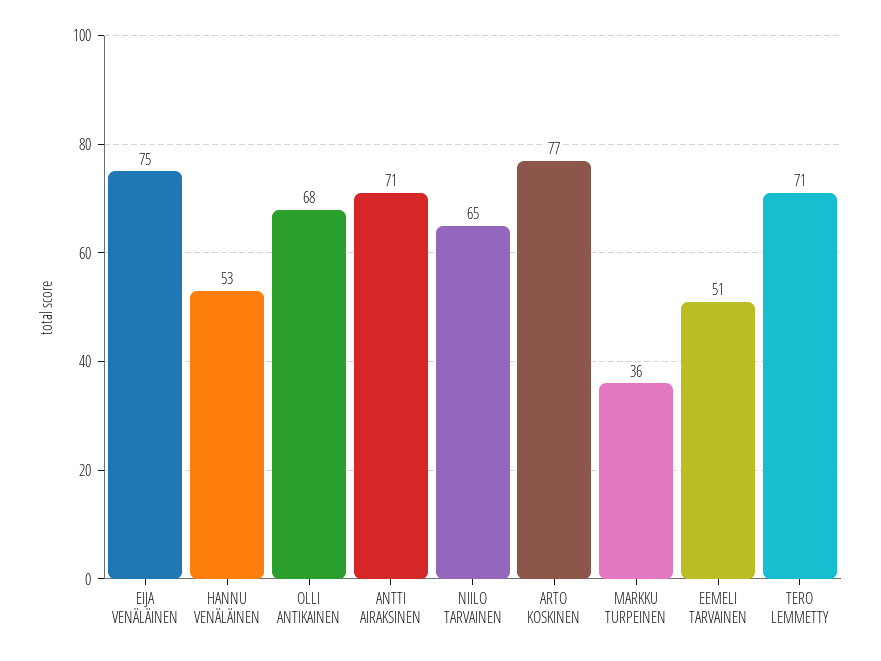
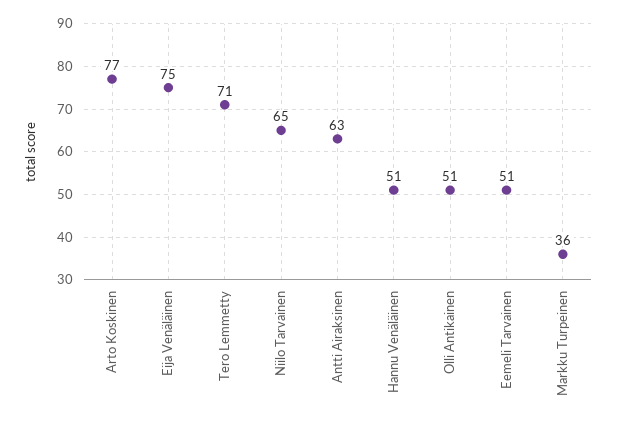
HANNU VENÄLÄINEN: 53 -> 51
OLLI ANTIKAINEN: 68 -> 51
ANTTI AIRAKSINEN: 71 -> 63

